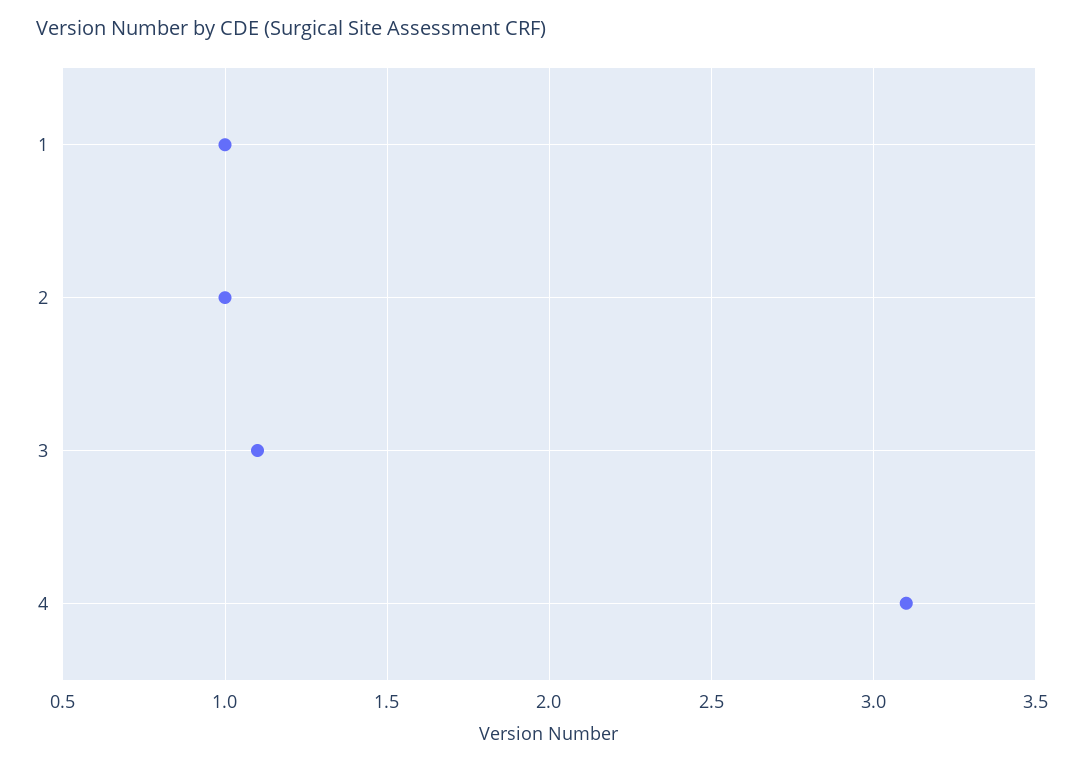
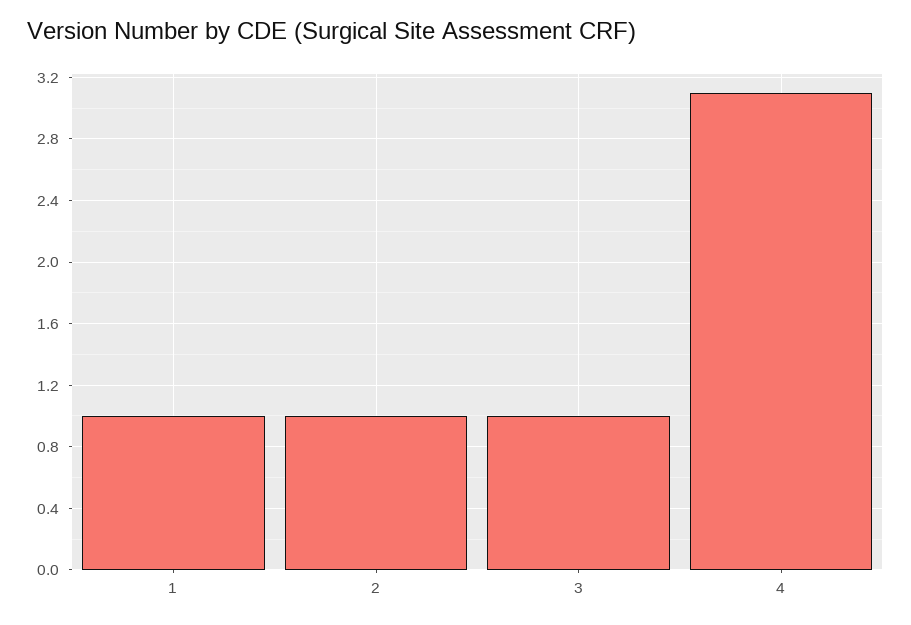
3: 1.1 -> 1

